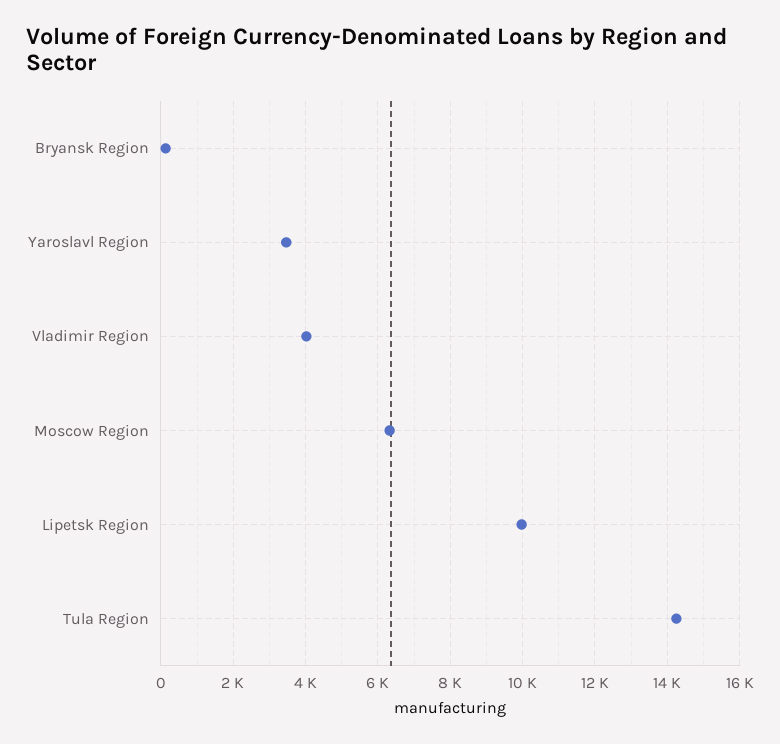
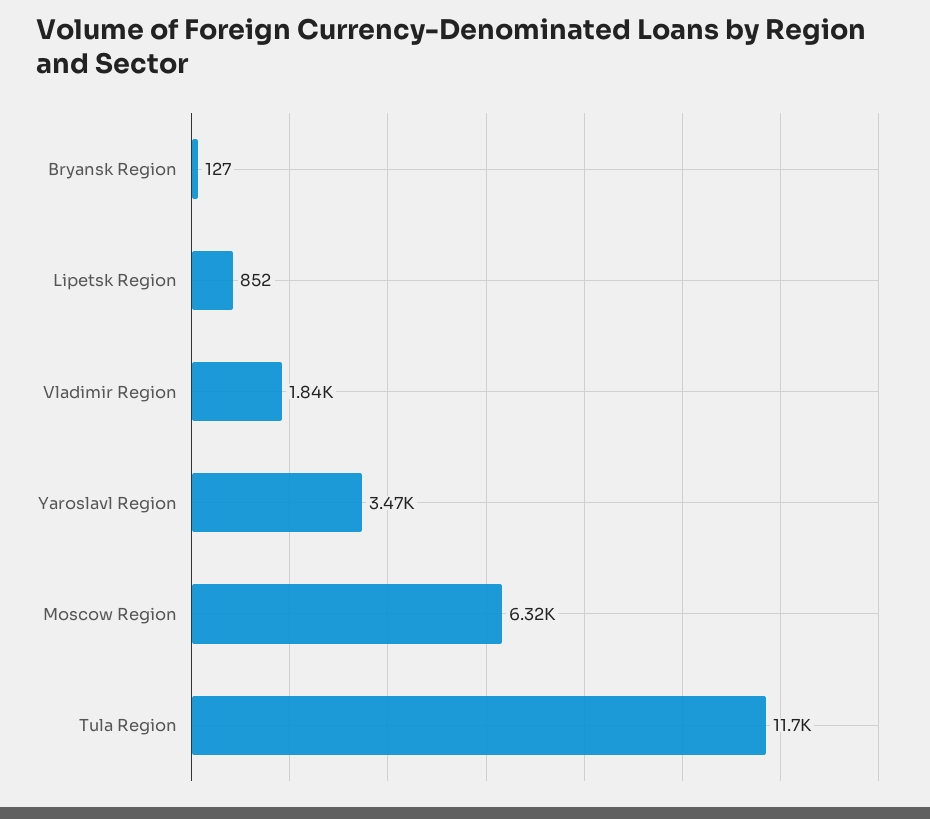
Vladimir Region: 4000 -> 1840
Lipetsk Region: 10000 -> 852
Tula Region: 14200 -> 11700

